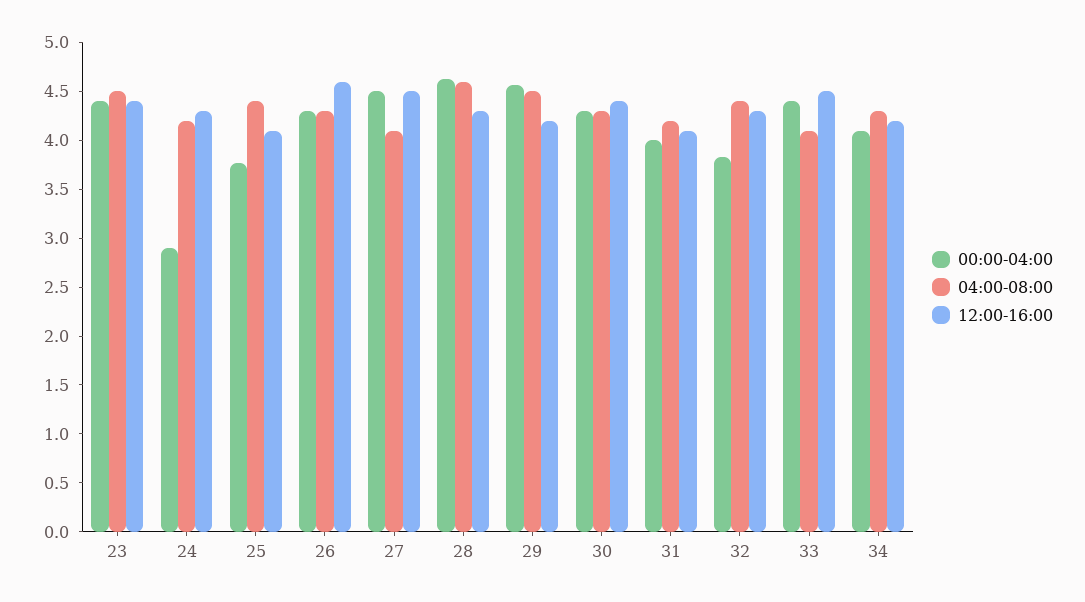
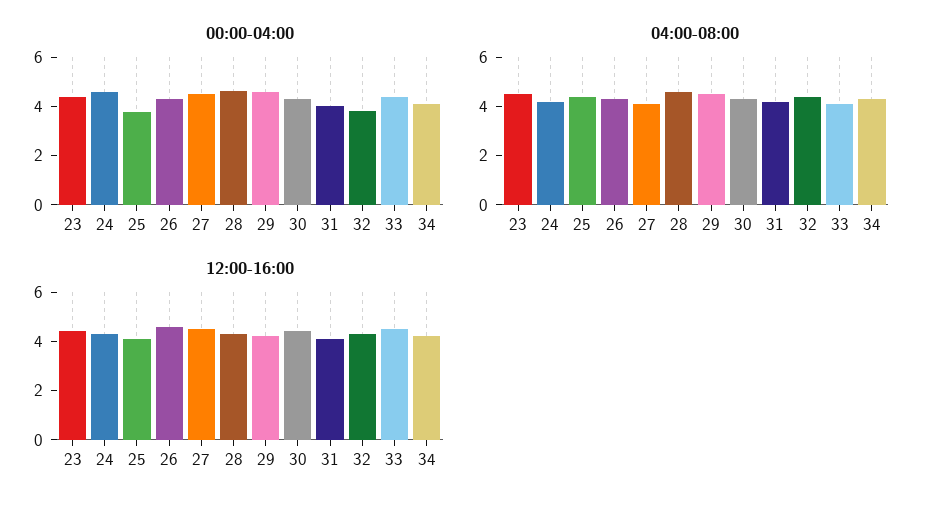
00:00-04:00, 24: 2.9 -> 4.5

